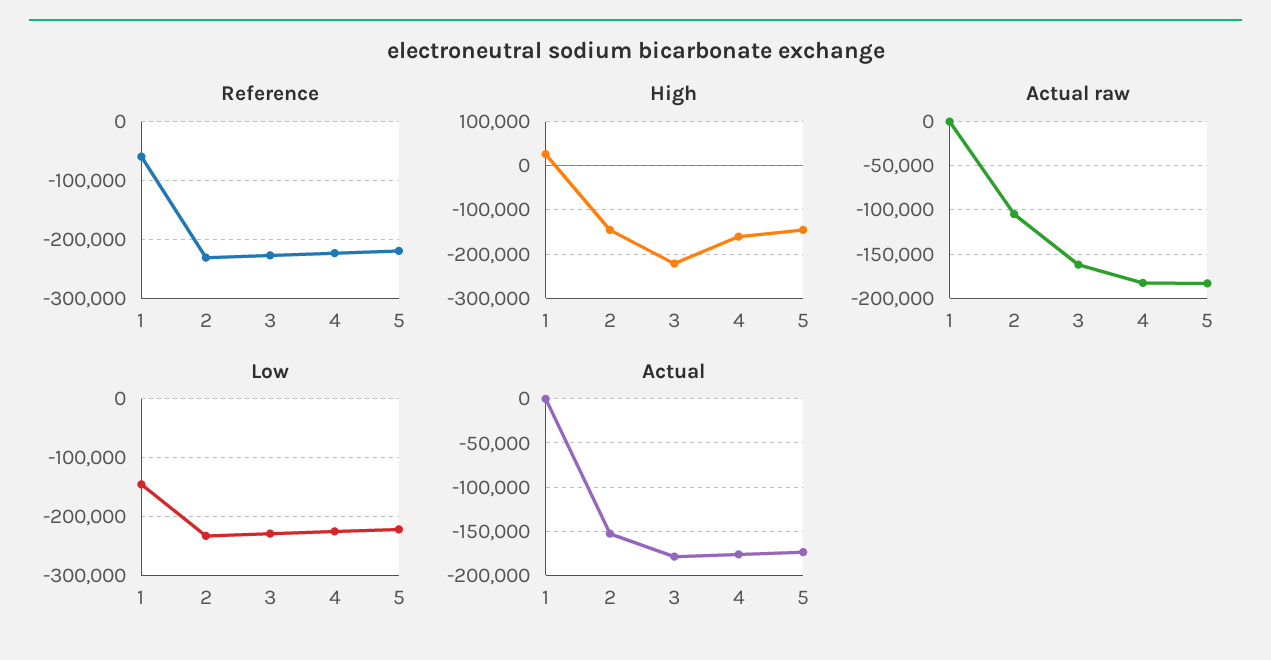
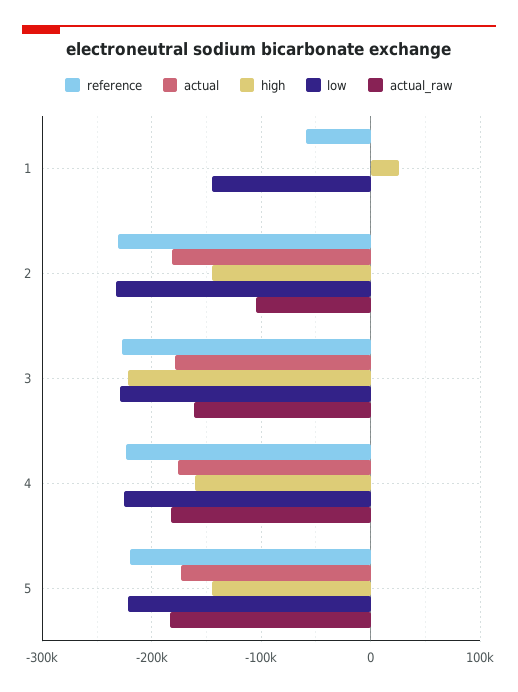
Actual, 2: -150000 -> -180000

